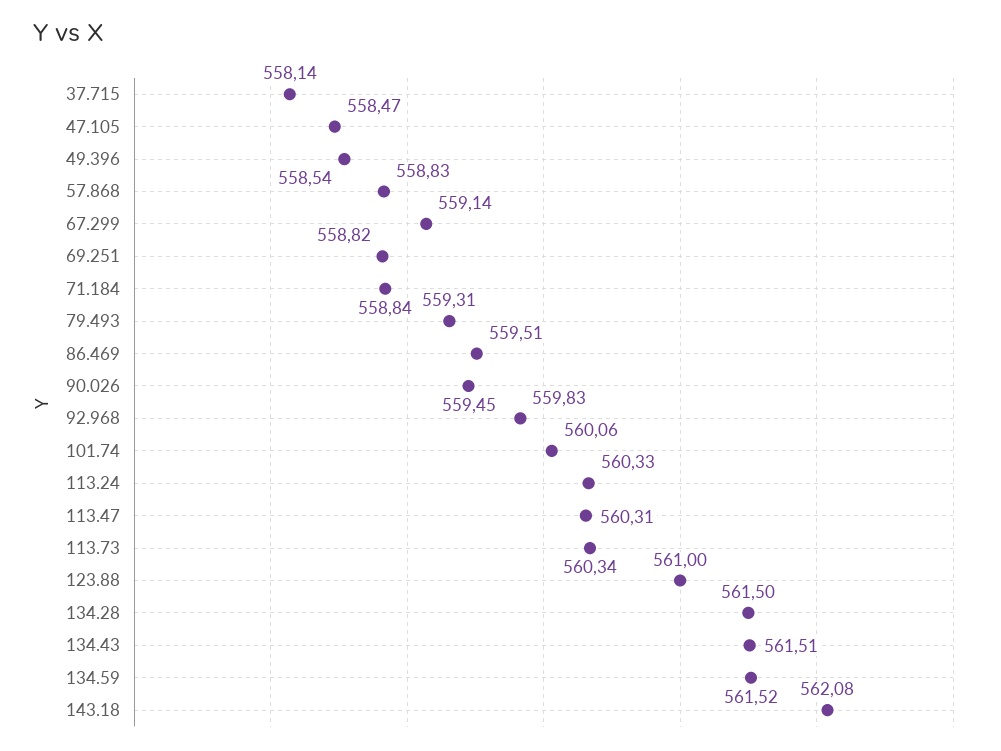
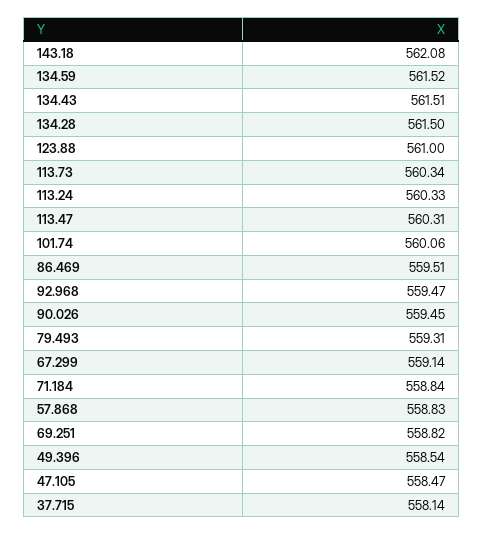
92.968: 559.83 -> 559.47

